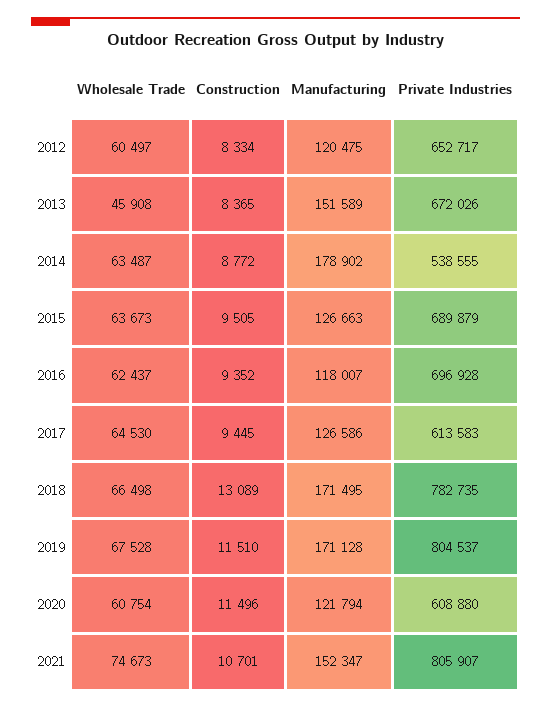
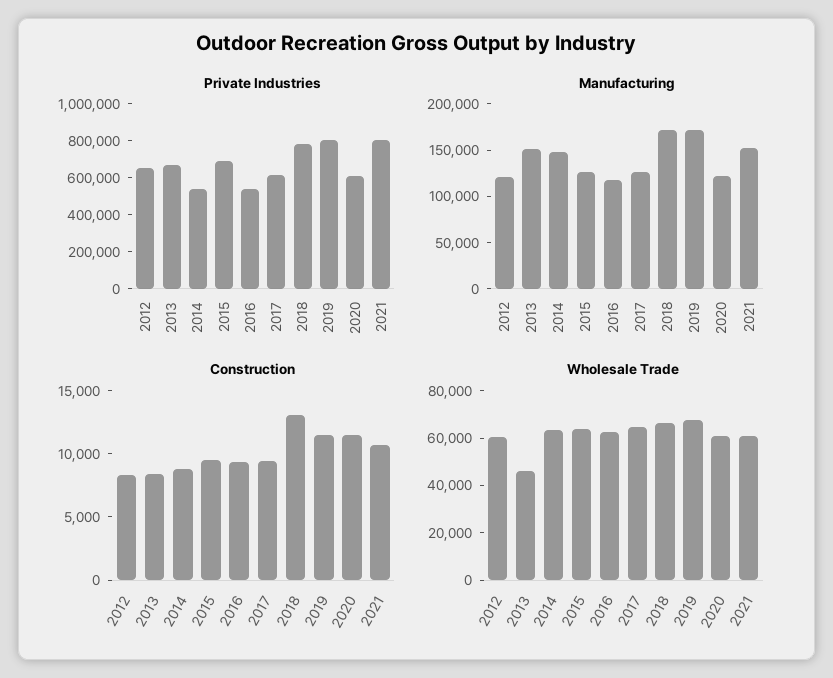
Manufacturing, 2014: 178902 -> 150000
Private Industries, 2016: 696928 -> 550000
Wholesale Trade, 2021: 74673 -> 60000

